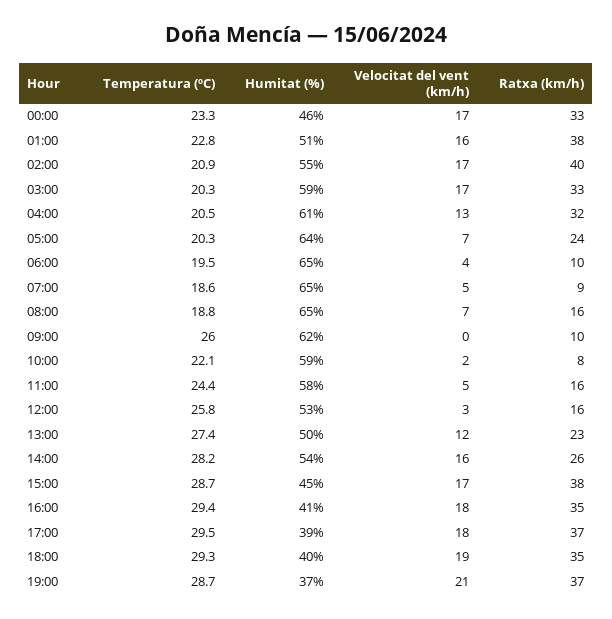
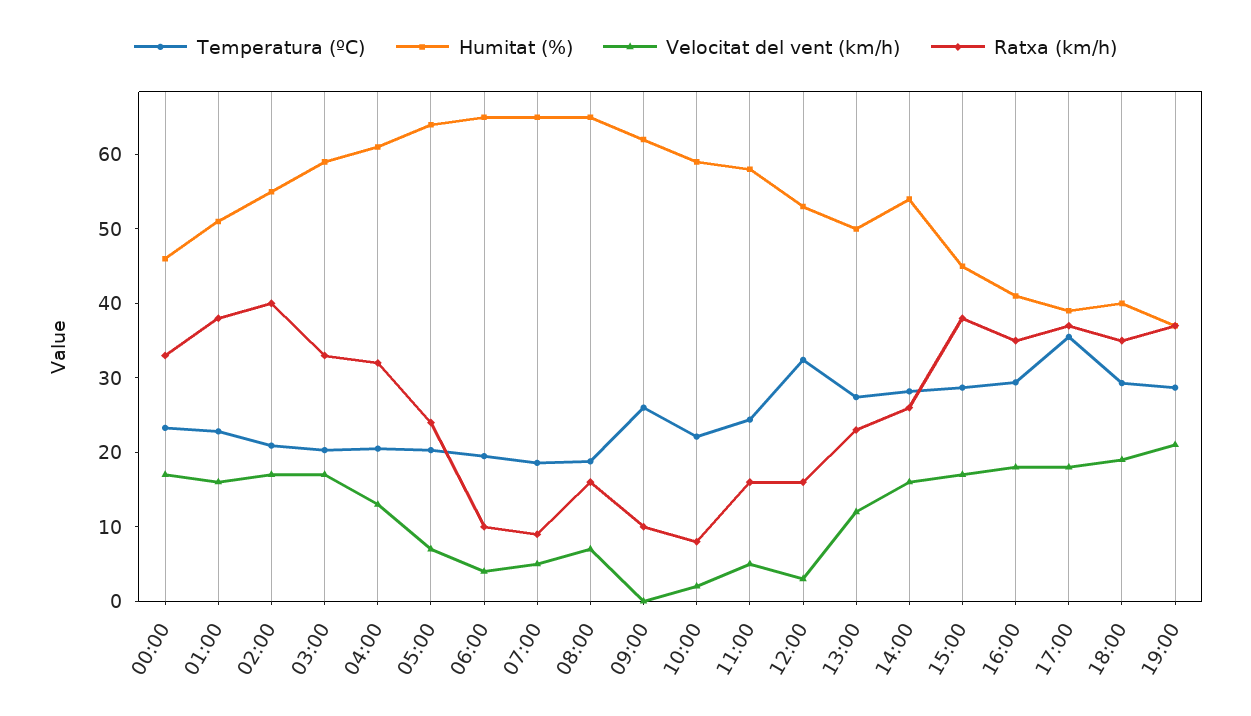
Temperatura (ºC), 12:00: 25.8 -> 32
Temperatura (ºC), 17:00: 29.5 -> 36

